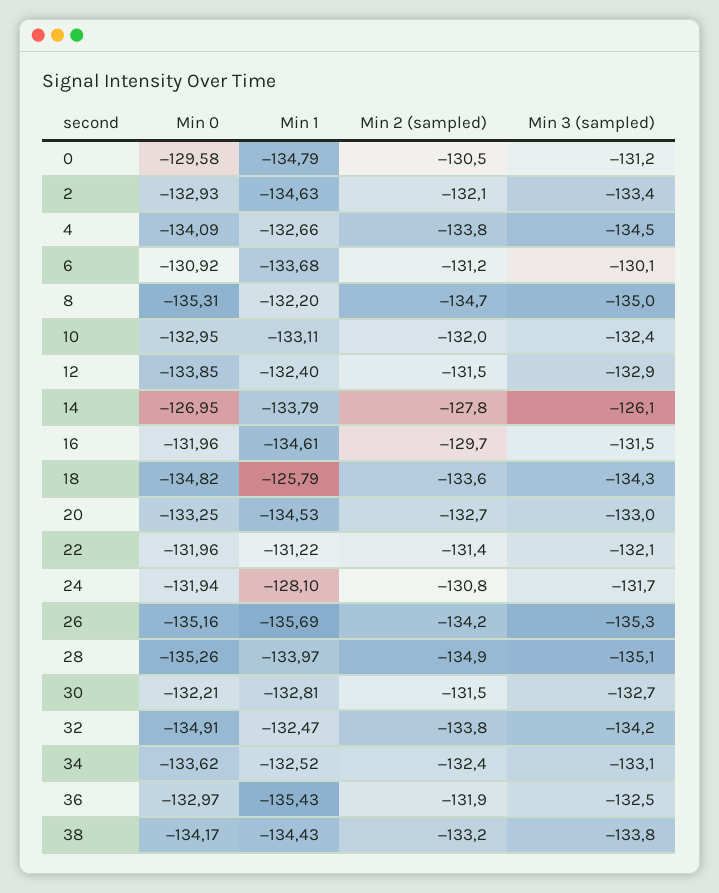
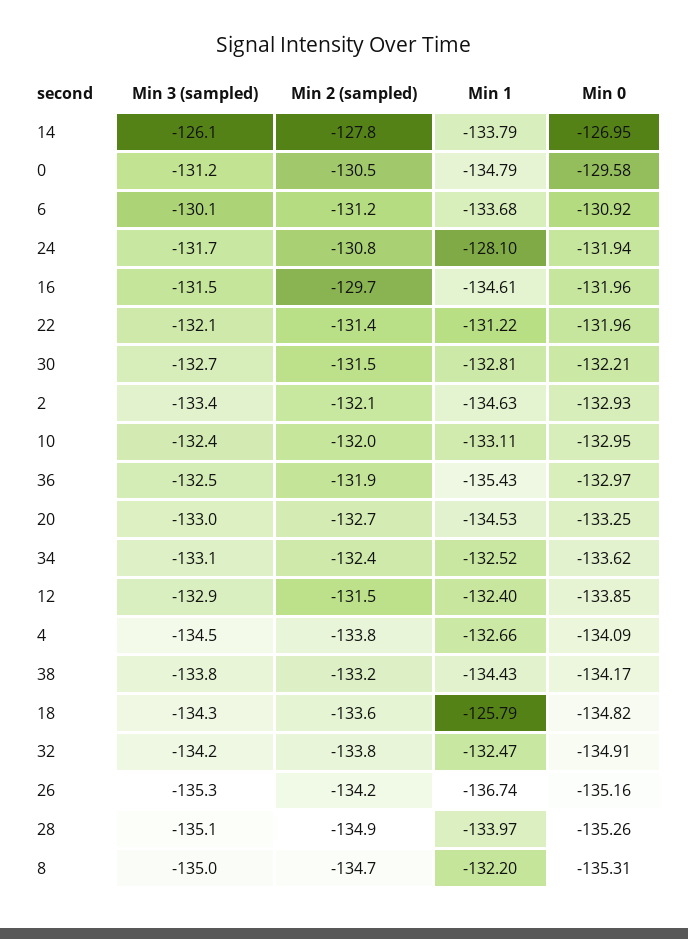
Min 1, 26: -135.69 -> -136.74

